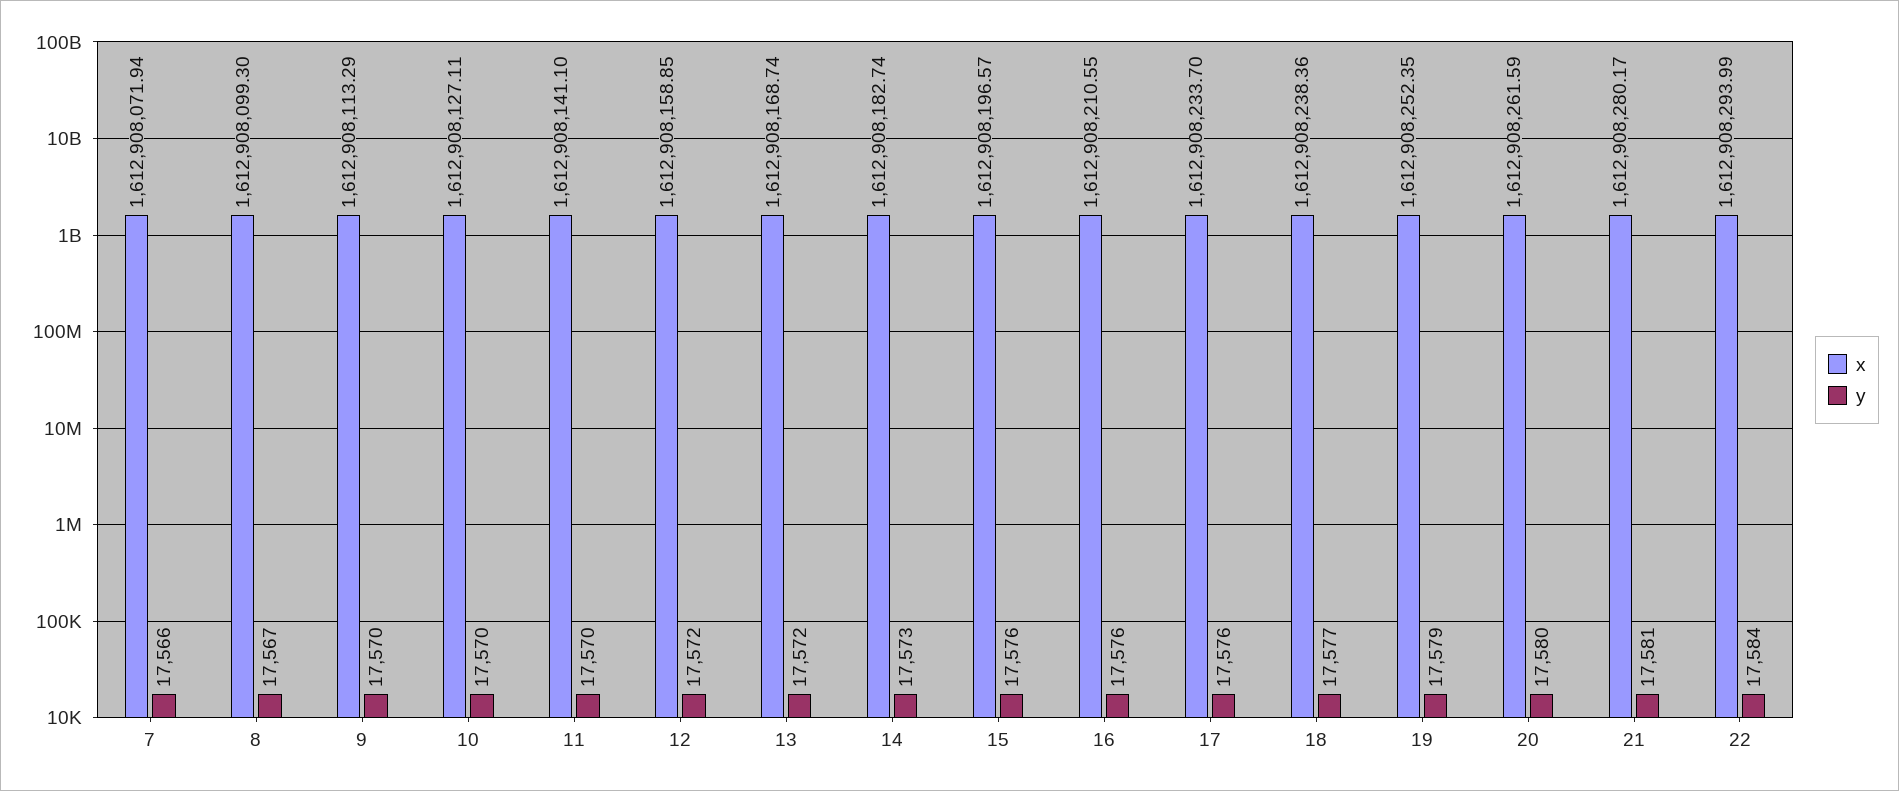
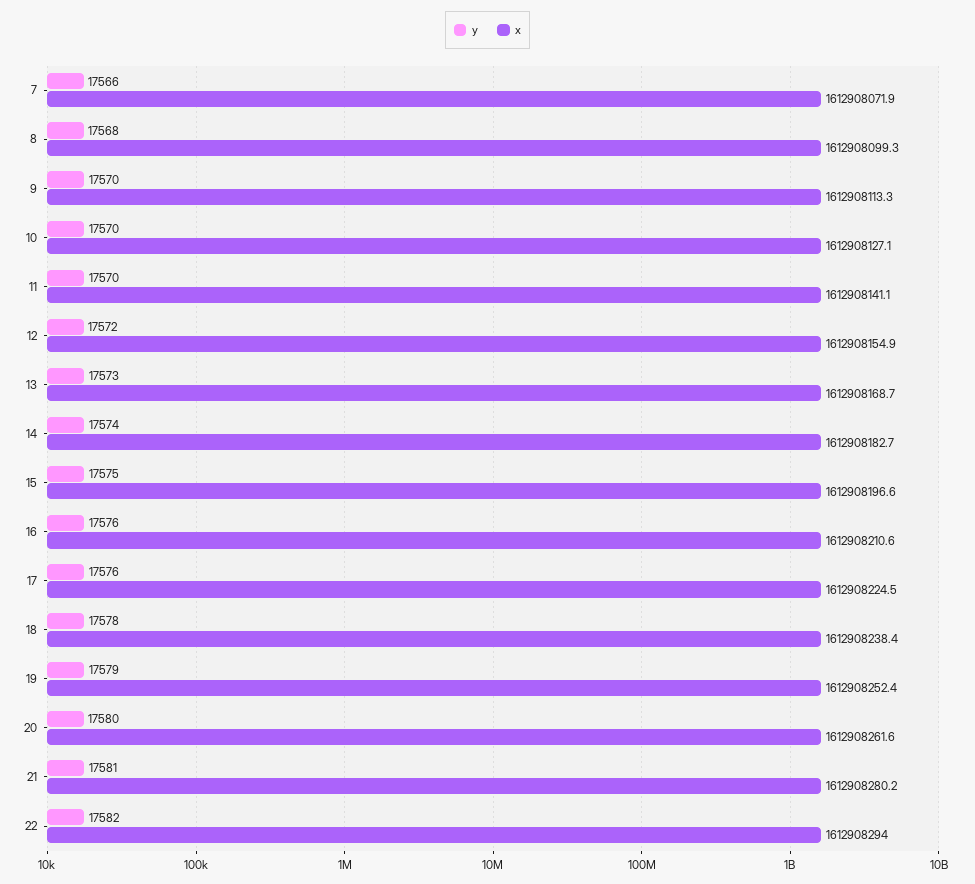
y, 8: 17567 -> 17568
x, 12: 1612908158.85 -> 1612908154.9
y, 13: 17572 -> 17573
y, 14: 17573 -> 17574
y, 15: 17576 -> 17575
x, 17: 1612908233.7 -> 1612908224.5
y, 18: 17577 -> 17578
y, 22: 17584 -> 17582

